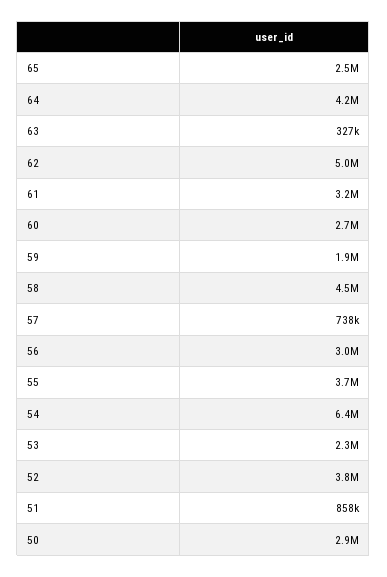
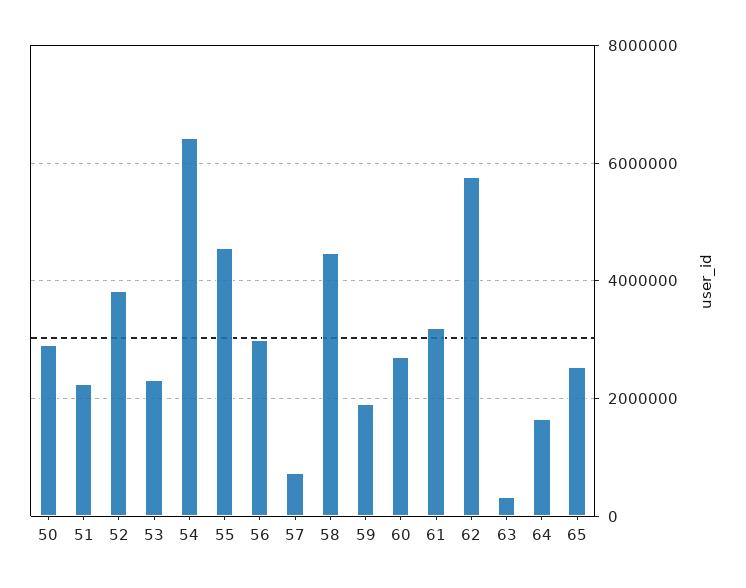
64: 4200000 -> 1600000
62: 5000000 -> 5800000
55: 3700000 -> 4600000
51: 858000 -> 2200000

